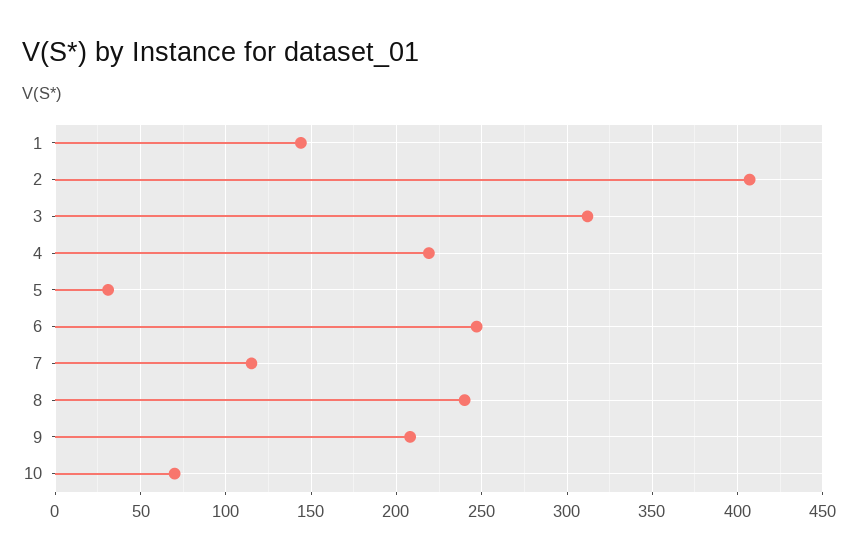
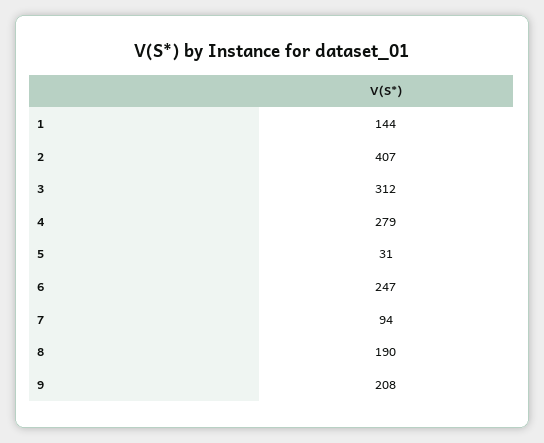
4: 220 -> 279
7: 115 -> 94
8: 240 -> 190
10: 70 -> none

